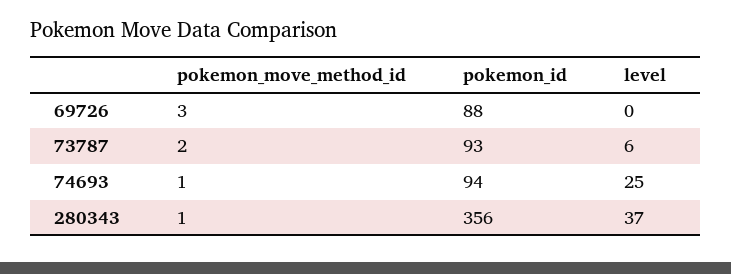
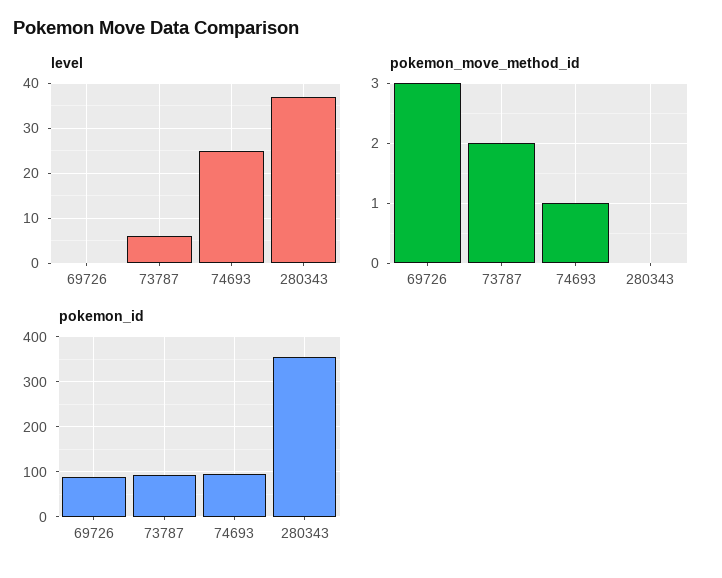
pokemon_move_method_id, 280343: 1 -> 0

